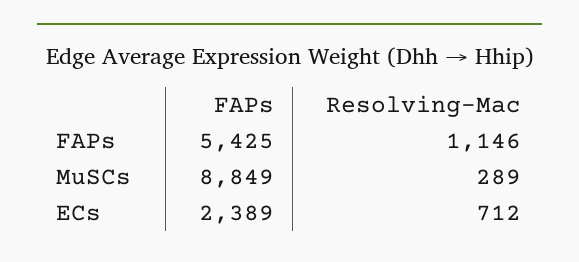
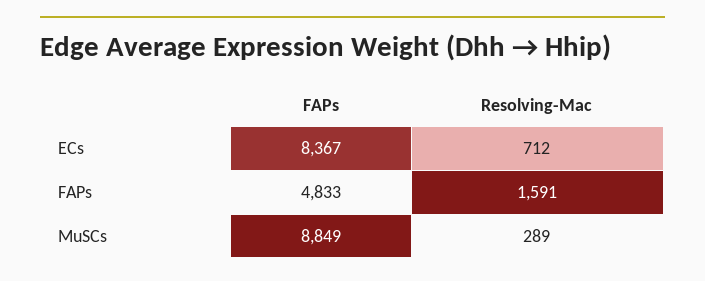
FAPs, FAPs: 5425 -> 4833
Resolving-Mac, FAPs: 1146 -> 1591
FAPs, ECs: 2389 -> 8367

